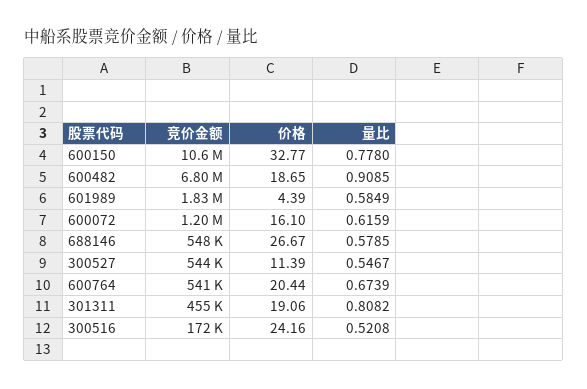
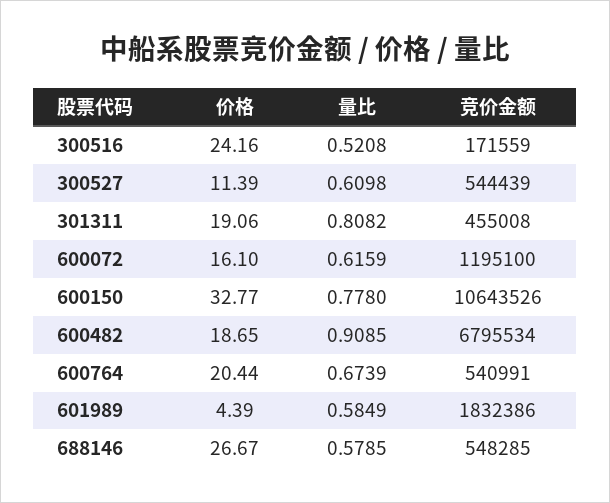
量比, 300527: 0.5467 -> 0.6098

